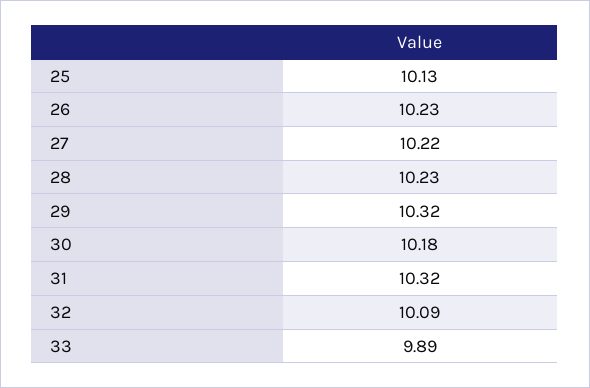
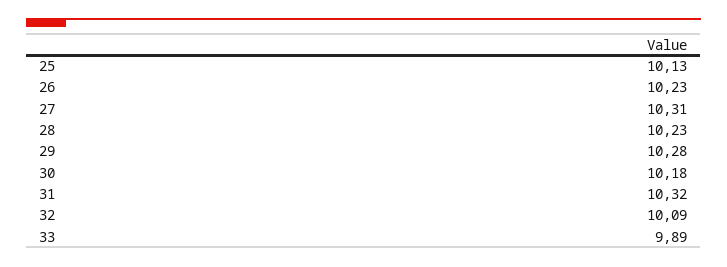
27: 10.22 -> 10.31
29: 10.32 -> 10.28

